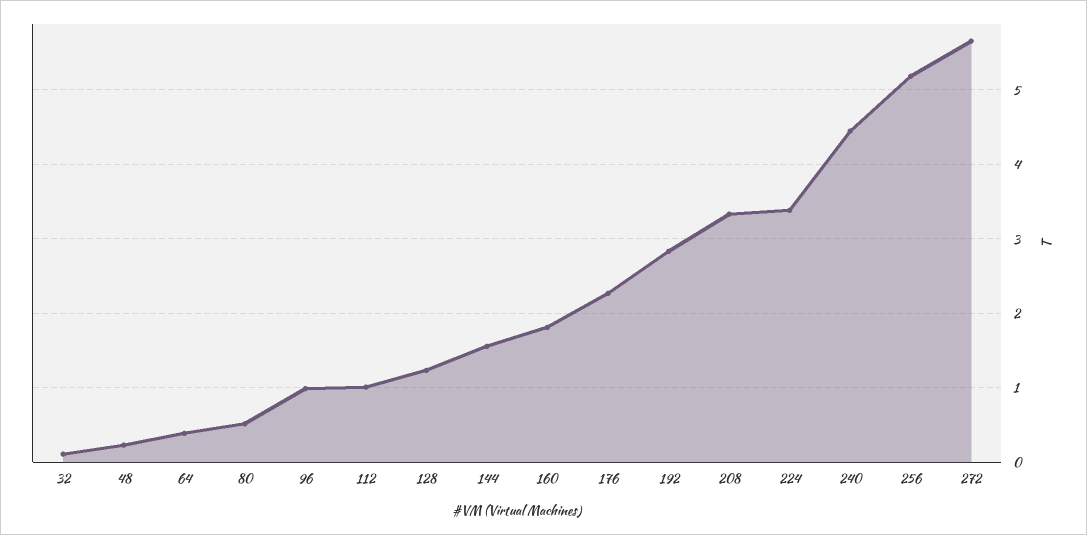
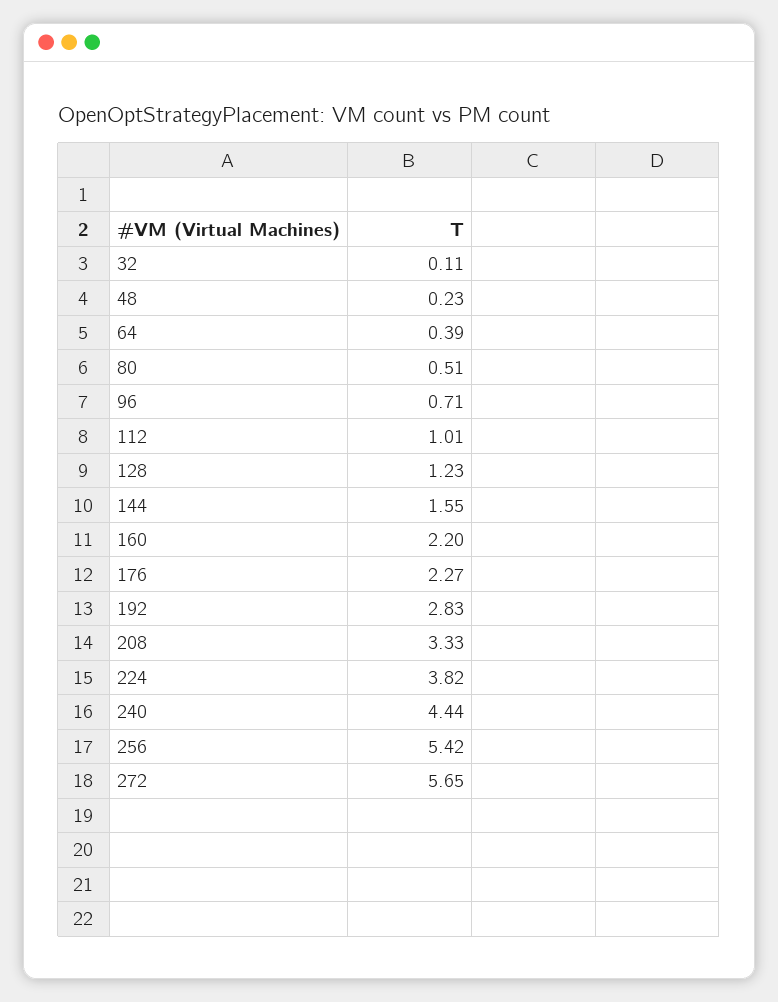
96: 1 -> 0.71
160: 1.8 -> 2.2
224: 3.4 -> 3.82
256: 5.2 -> 5.42

